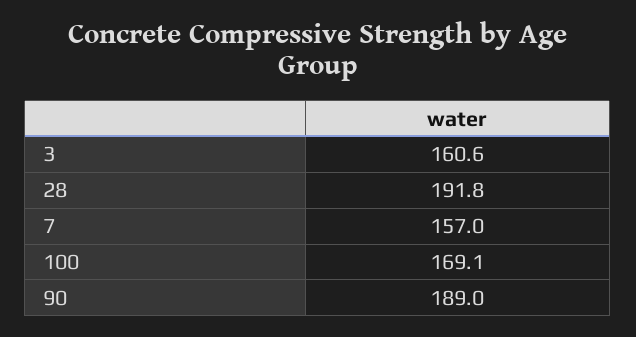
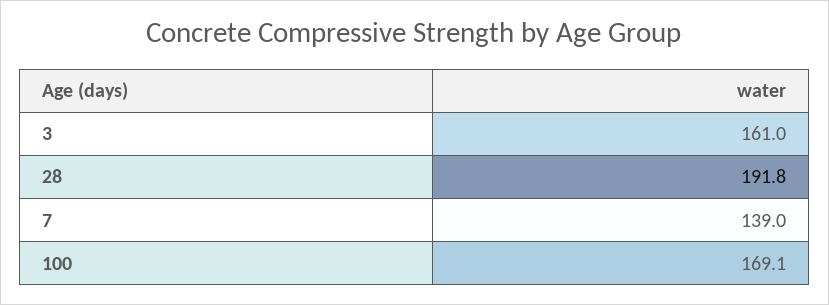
3: 160.6 -> 161
7: 157 -> 139
90: 189 -> none

